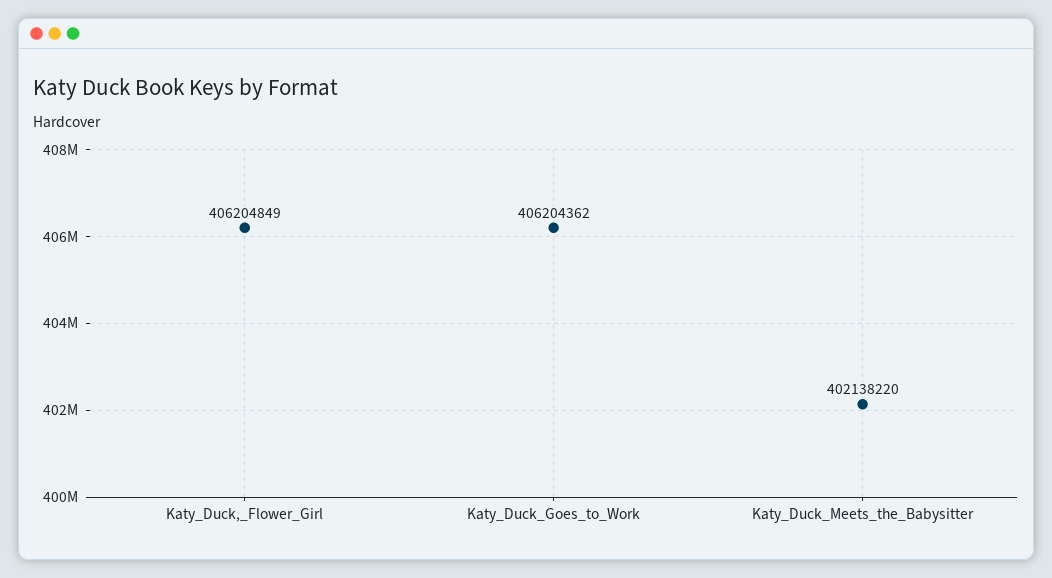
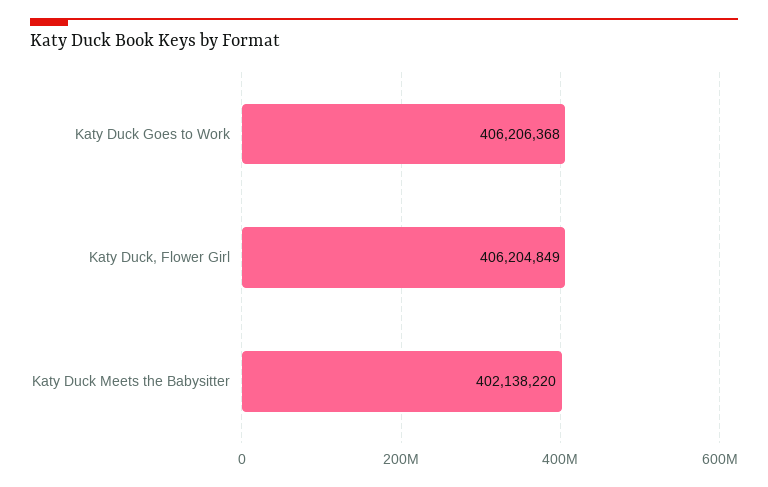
Katy_Duck_Goes_to_Work: 406204362 -> 406206368

